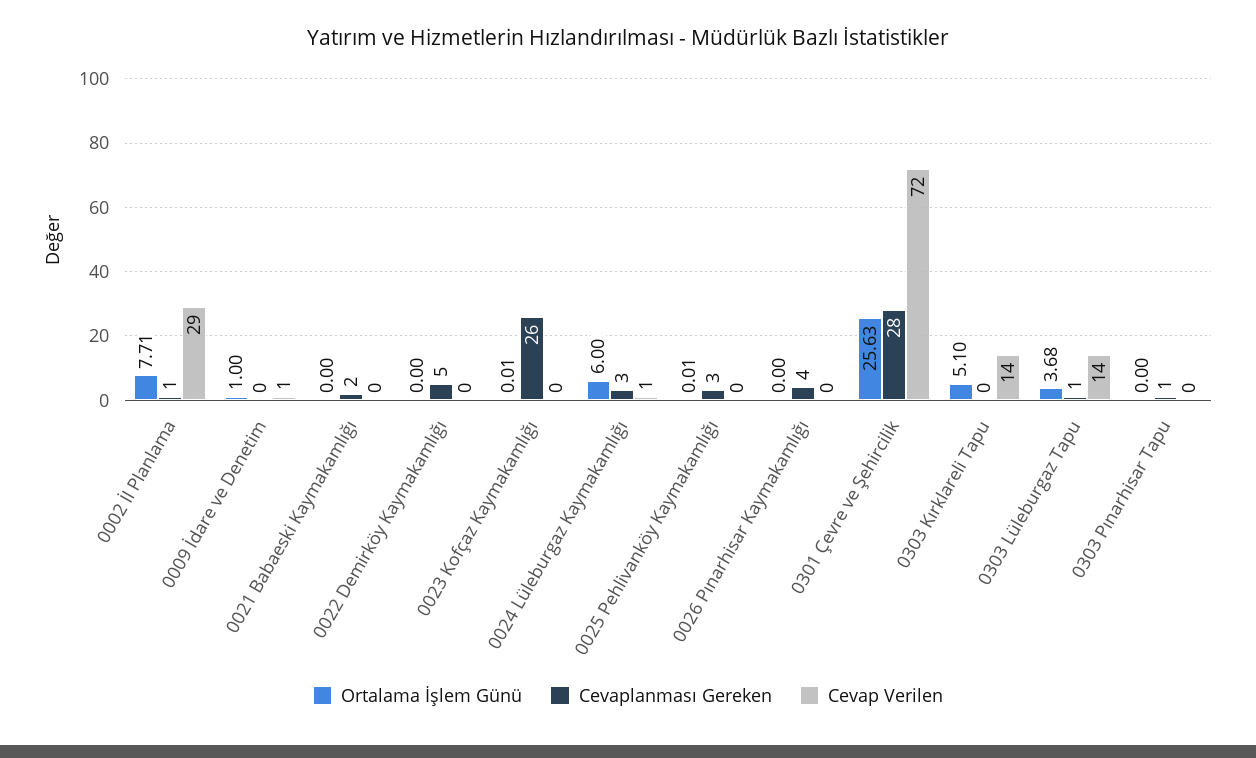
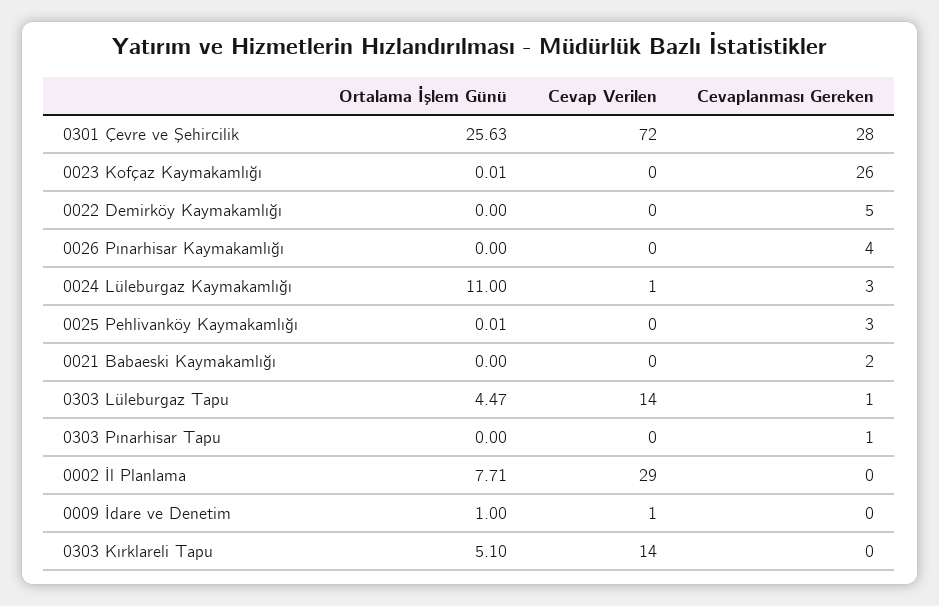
Cevaplanması Gereken, 0002 İl Planlama: 1 -> 0
Ortalama İşlem Günü, 0024 Lüleburgaz Kaymakamlığı: 6 -> 11
Ortalama İşlem Günü, 0303 Lüleburgaz Tapu: 3.68 -> 4.47

